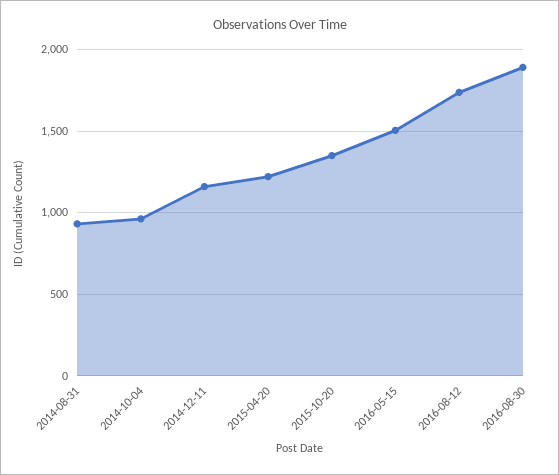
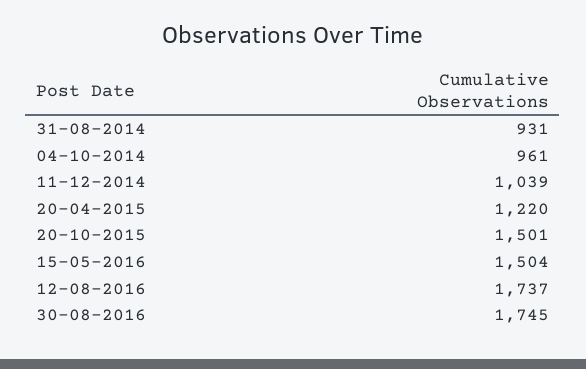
2014-12-11: 1150 -> 1039
2015-10-20: 1350 -> 1501
2016-08-30: 1900 -> 1745

